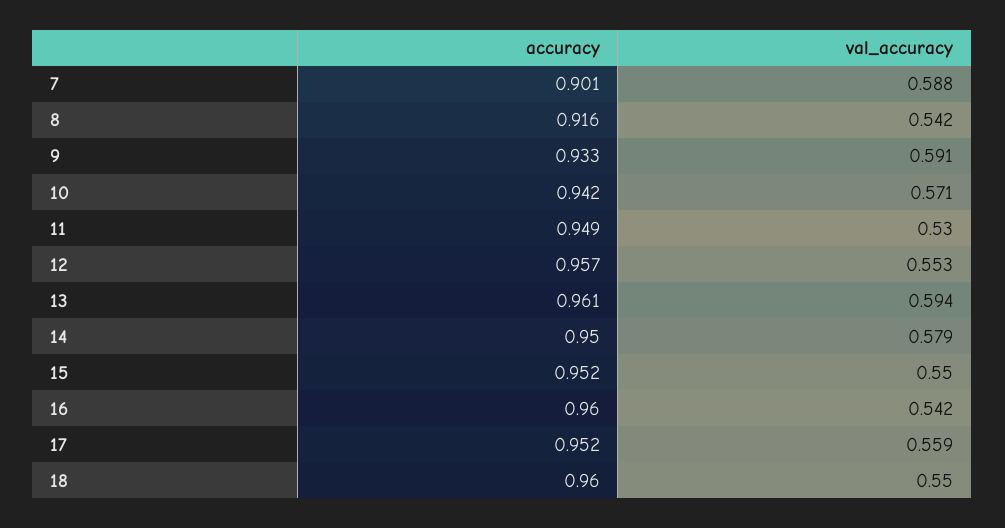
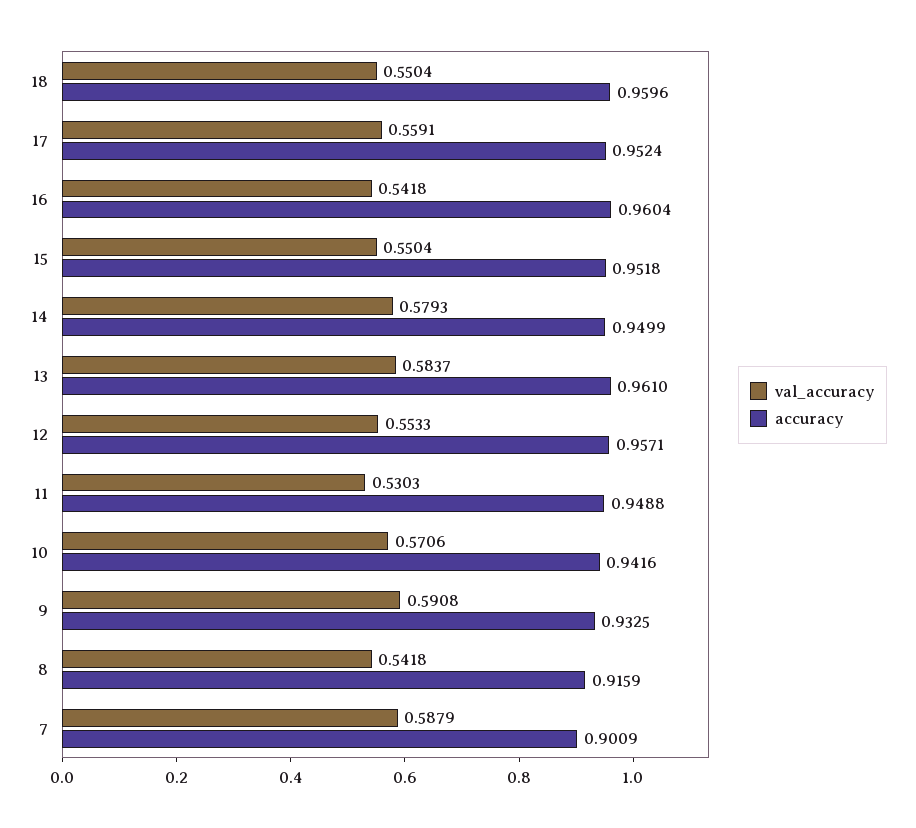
val_accuracy, 13: 0.594 -> 0.5837

